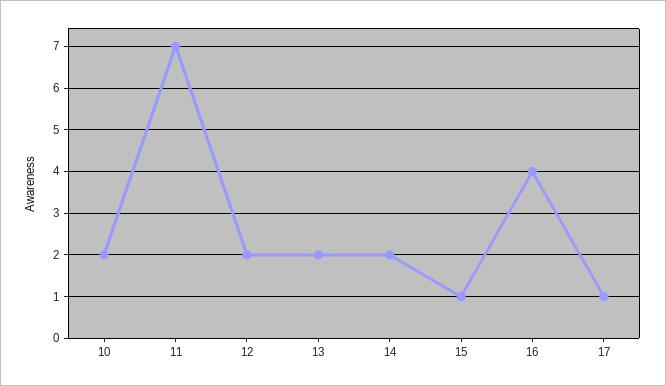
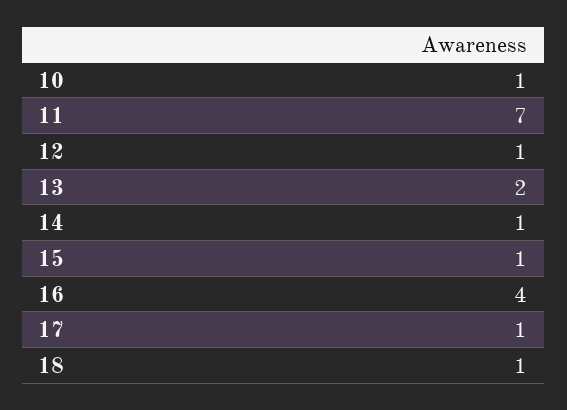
10: 2 -> 1
12: 2 -> 1
14: 2 -> 1
18: none -> 1

